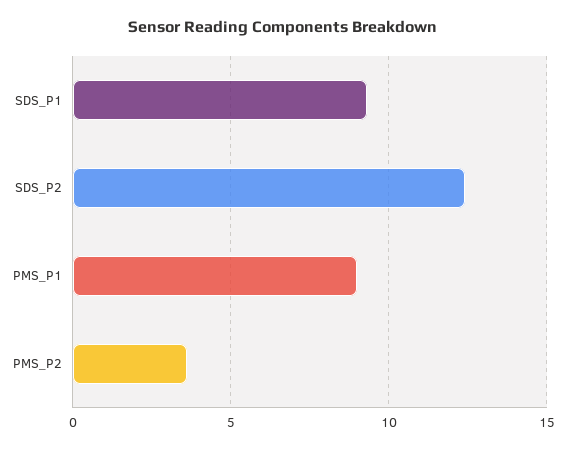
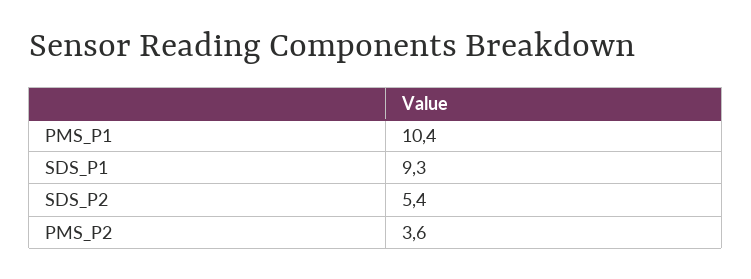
SDS_P2: 12.5 -> 5.4
PMS_P1: 9 -> 10.4

